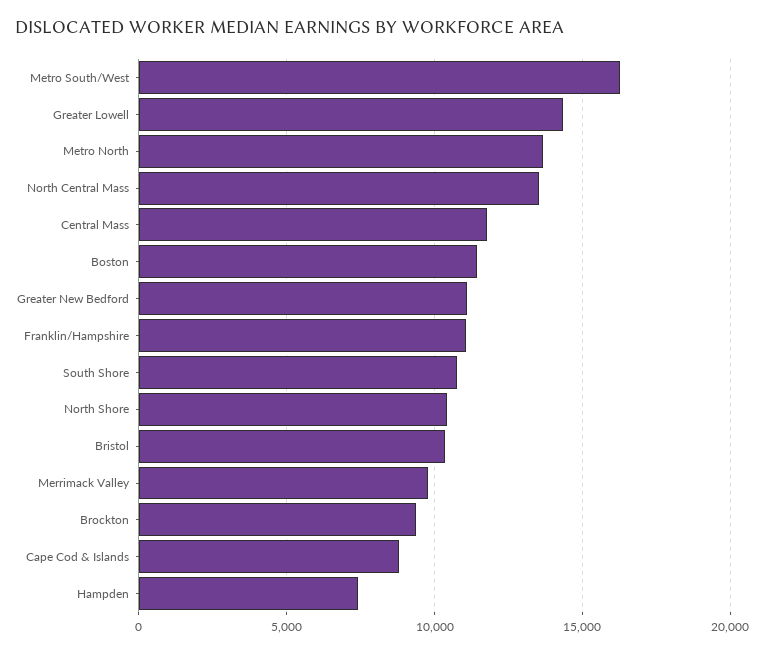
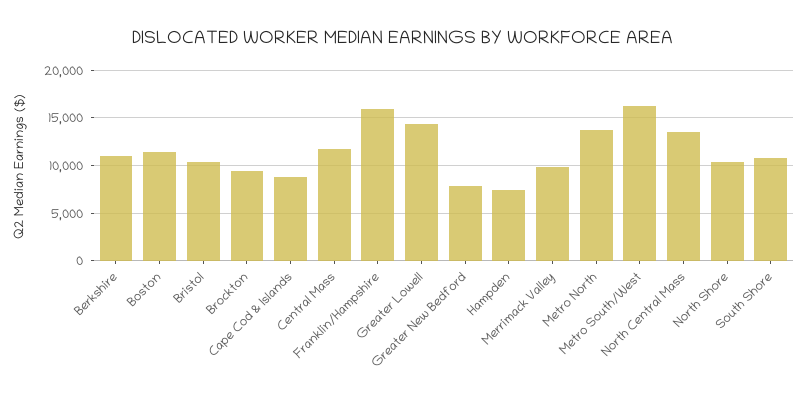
Greater New Bedford: 11000 -> 8000
Franklin/Hampshire: 11000 -> 16000
Berkshire: none -> 11000

